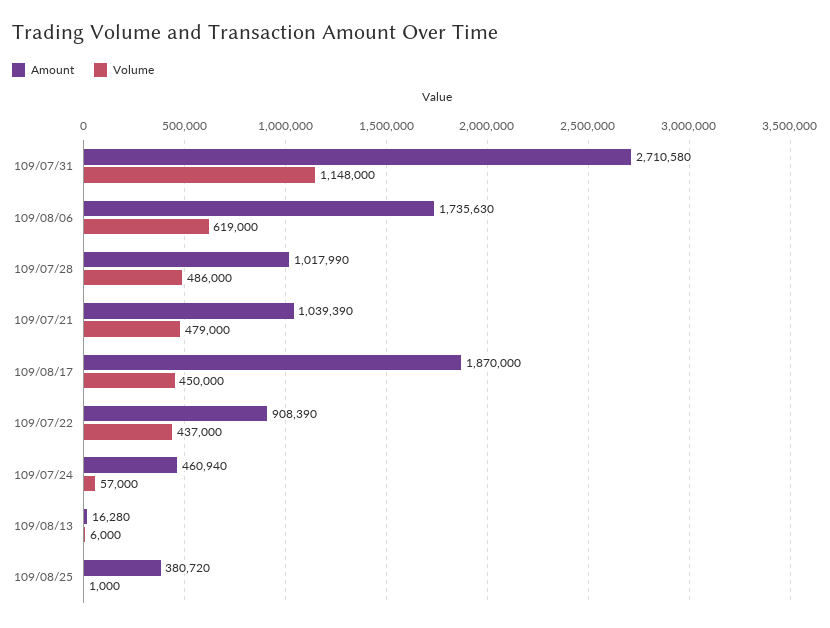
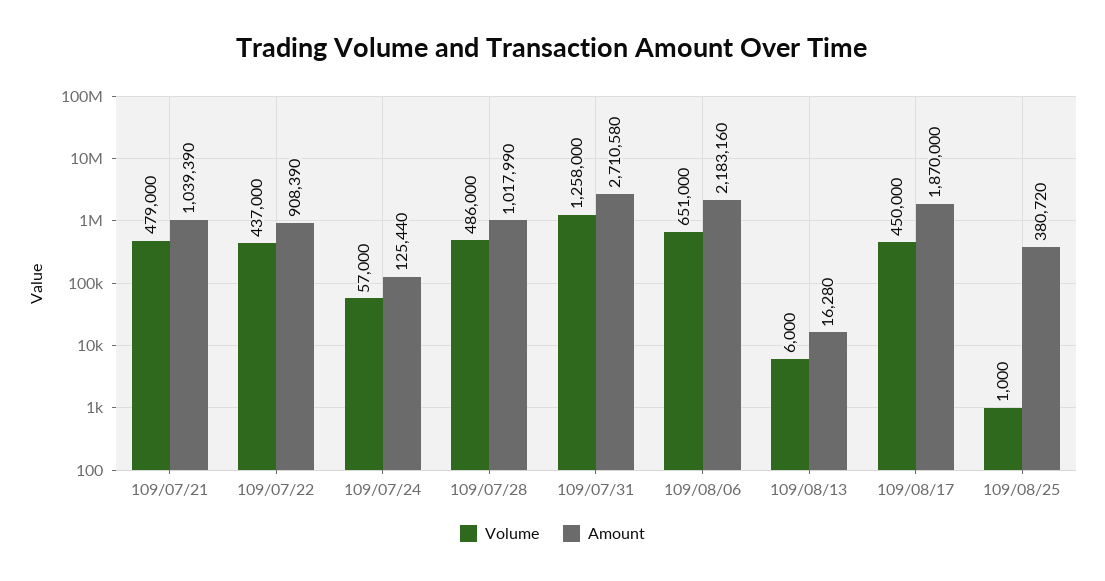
Volume, 109/07/31: 1148000 -> 1258000
Amount, 109/08/06: 1735630 -> 2183160
Volume, 109/08/06: 619000 -> 651000
Amount, 109/07/24: 460940 -> 125440

